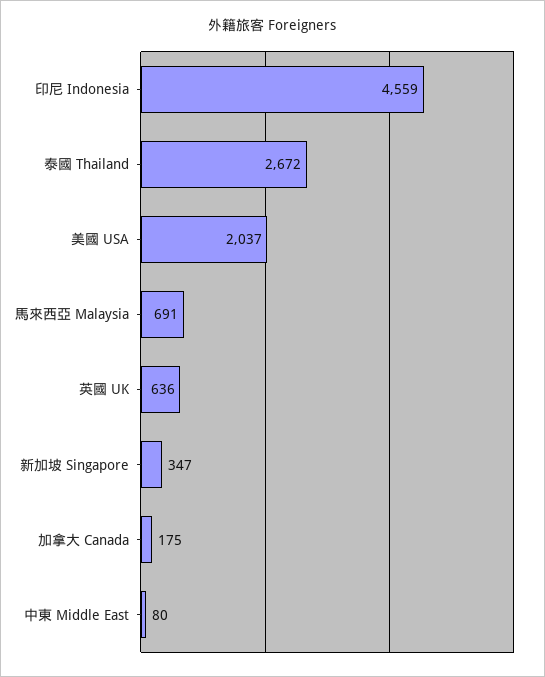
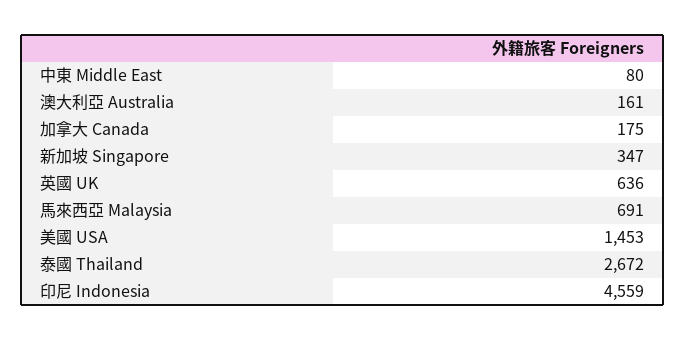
美國 USA: 2037 -> 1453
澳大利亞 Australia: none -> 161

